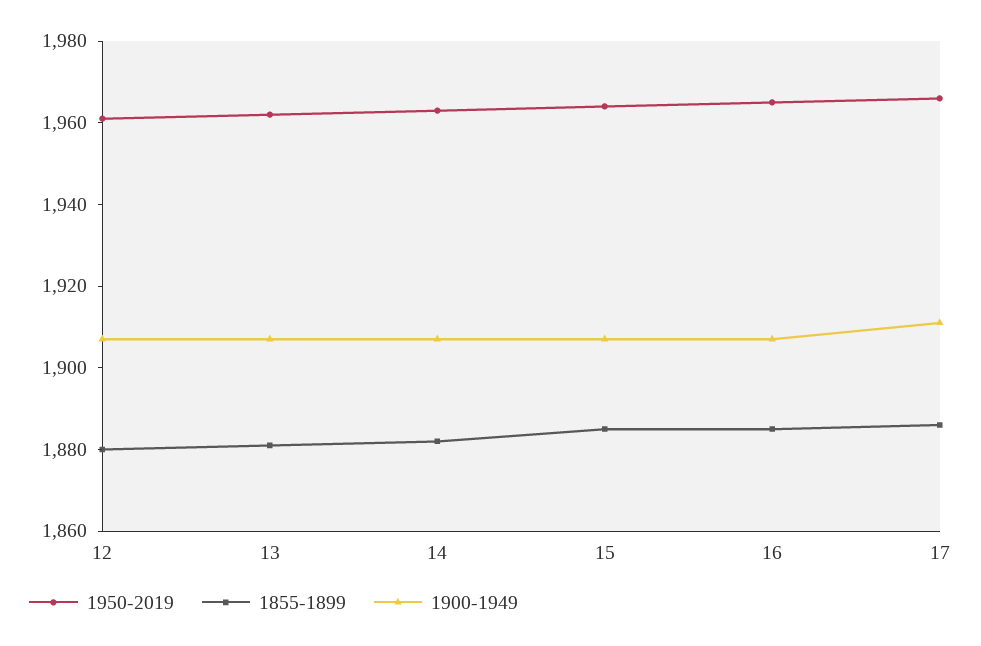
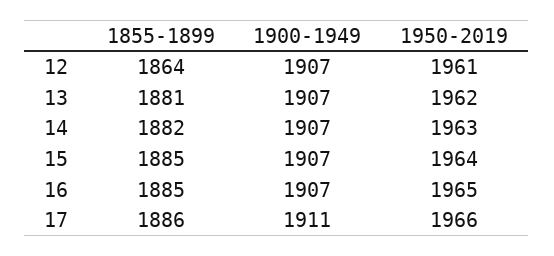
1855-1899, 12: 1880 -> 1864

